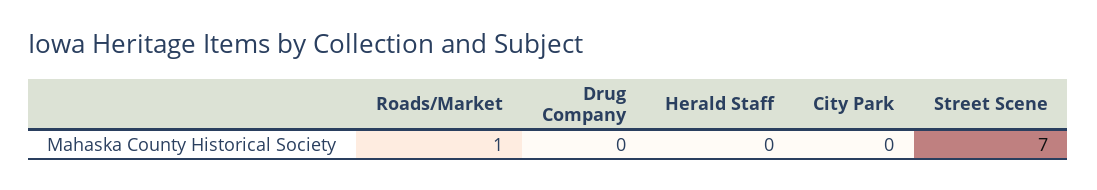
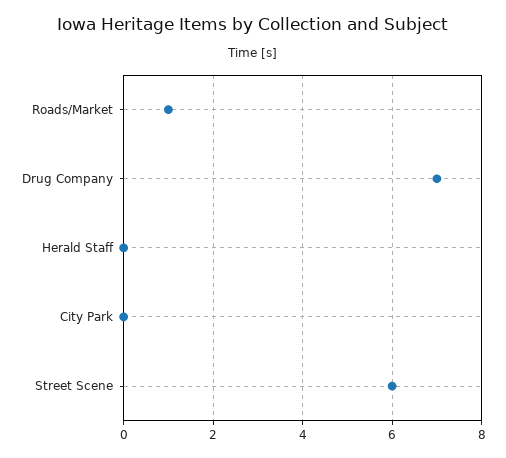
Drug Company: 0 -> 7
Street Scene: 7 -> 6

